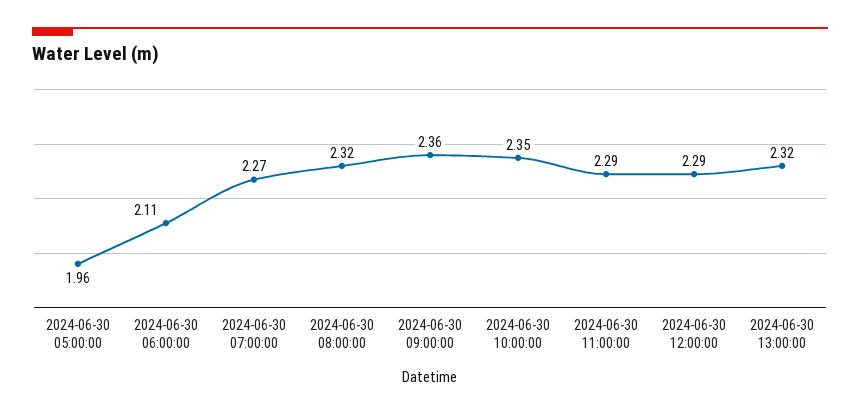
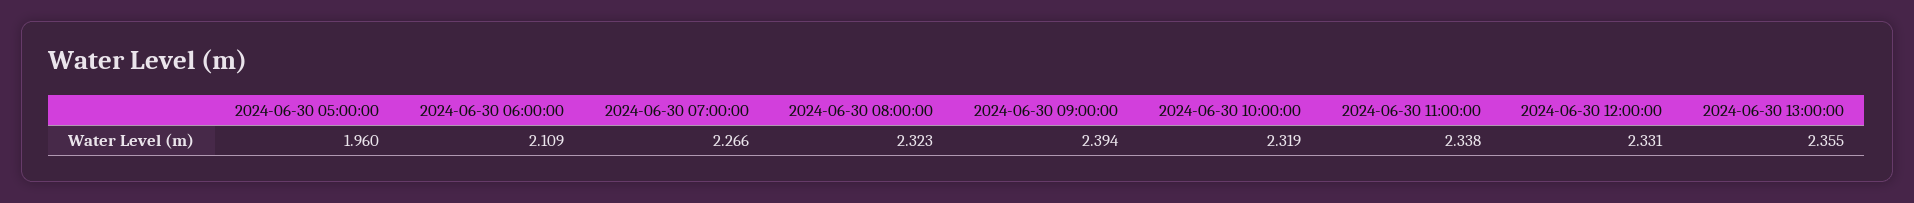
2024-06-30 09:00:00: 2.36 -> 2.394
2024-06-30 10:00:00: 2.35 -> 2.319
2024-06-30 11:00:00: 2.29 -> 2.338
2024-06-30 12:00:00: 2.29 -> 2.331
2024-06-30 13:00:00: 2.32 -> 2.355

